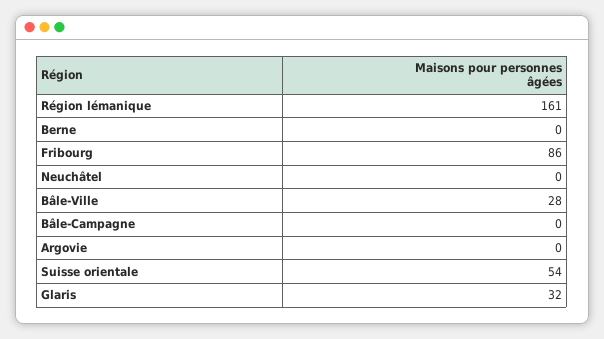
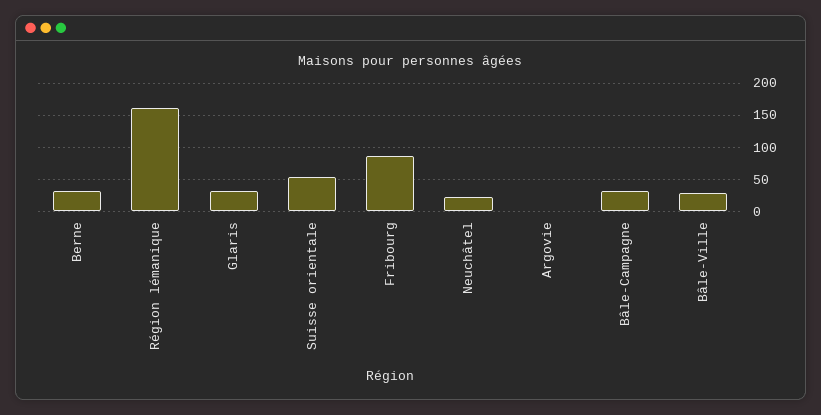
Berne: 0 -> 30
Neuchâtel: 0 -> 20
Bâle-Campagne: 0 -> 30

